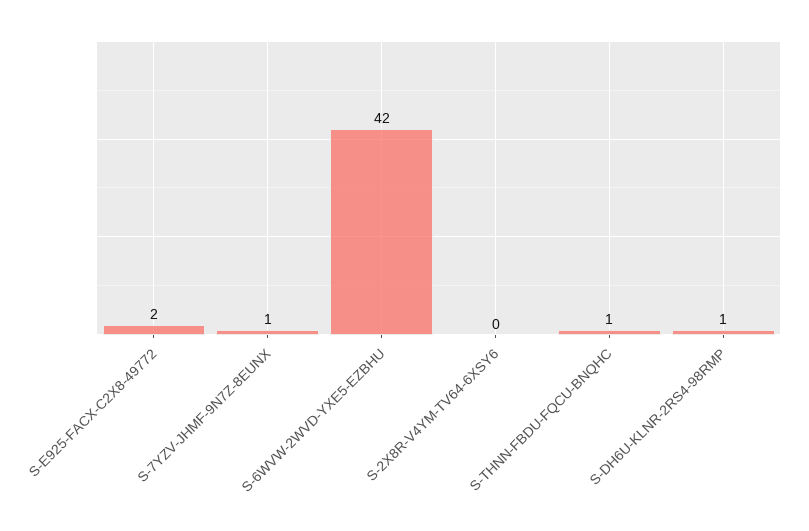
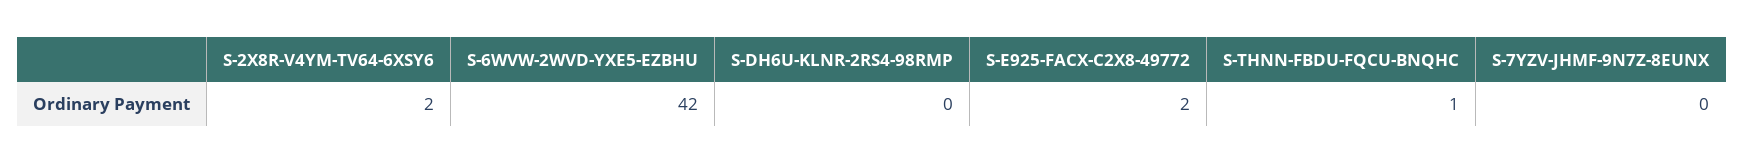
S-7YZV-JHMF-9N7Z-8EUNX: 1 -> 0
S-2X8R-V4YM-TV64-6XSY6: 0 -> 2
S-DH6U-KLNR-2RS4-98RMP: 1 -> 0

